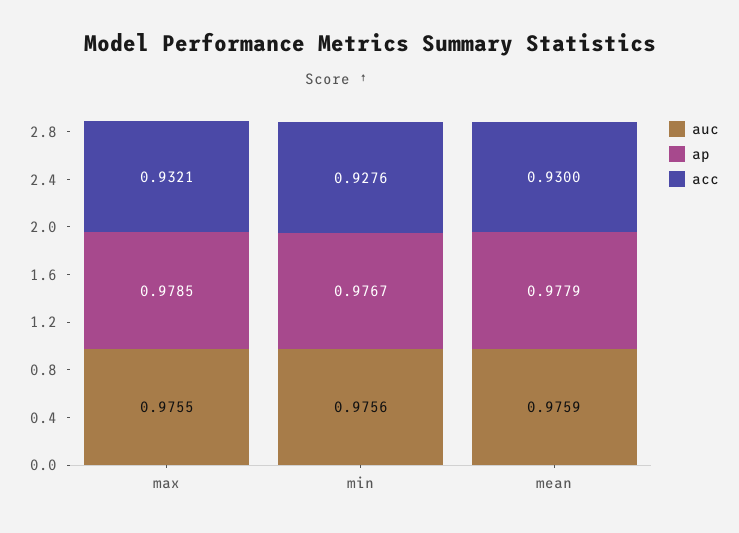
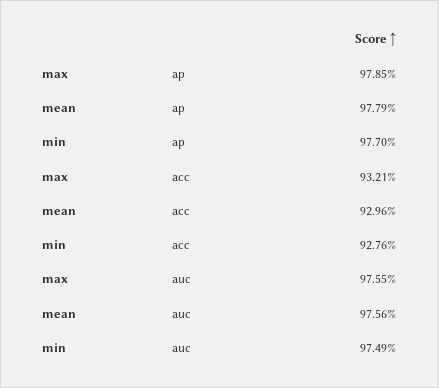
auc, min: 0.9756 -> 0.9749
ap, min: 0.9767 -> 0.977
auc, mean: 0.9759 -> 0.9756
acc, mean: 0.93 -> 0.9296

